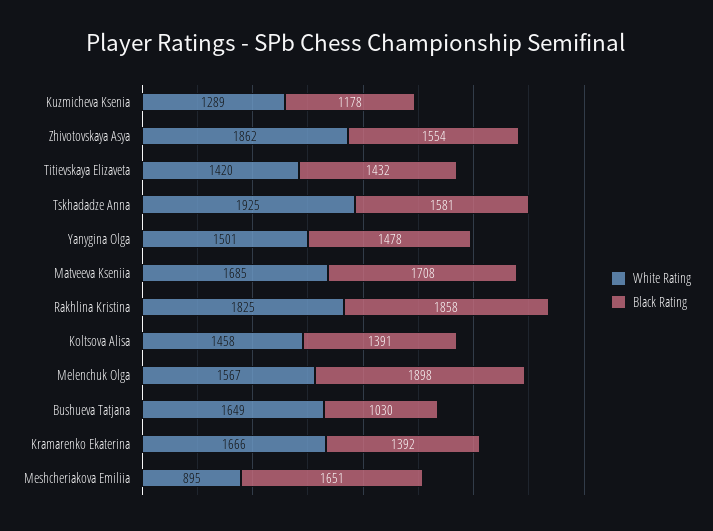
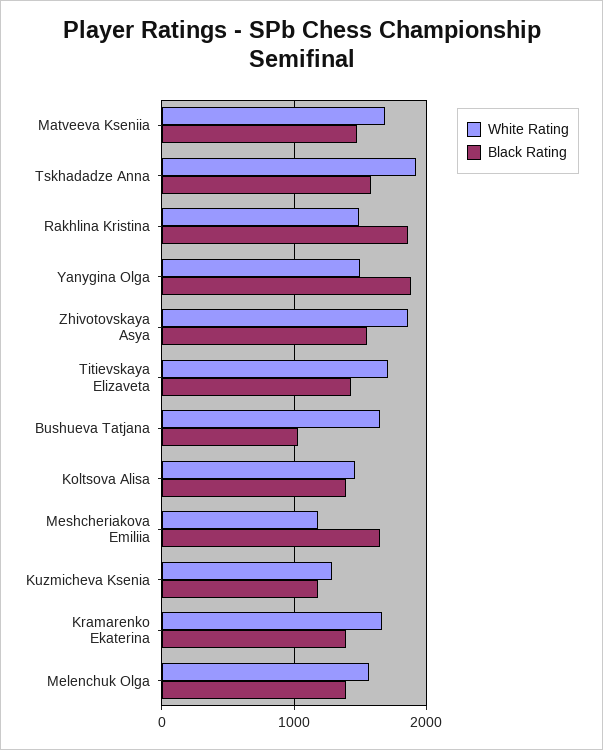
White Rating, Titievskaya Elizaveta: 1420 -> 1700
Black Rating, Yanygina Olga: 1478 -> 1900
Black Rating, Matveeva Kseniia: 1708 -> 1500
White Rating, Rakhlina Kristina: 1825 -> 1500
Black Rating, Melenchuk Olga: 1898 -> 1400
White Rating, Meshcheriakova Emiliia: 895 -> 1200

